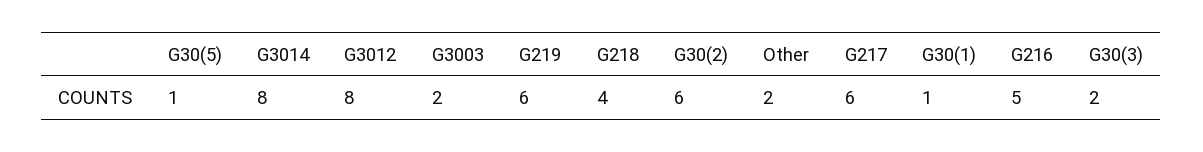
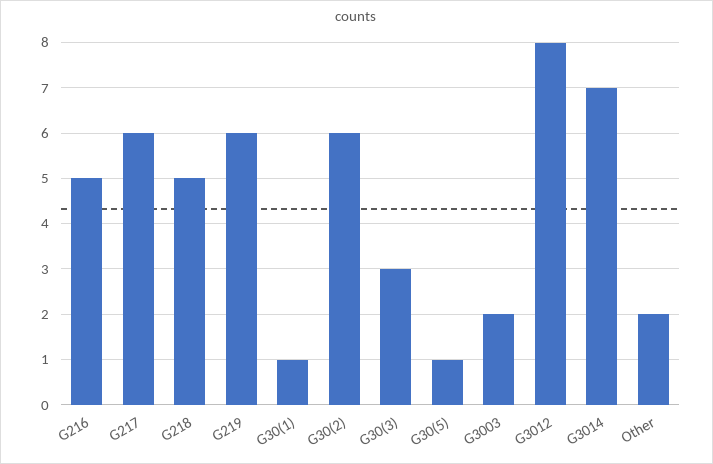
G3014: 8 -> 7
G218: 4 -> 5
G30(3): 2 -> 3

